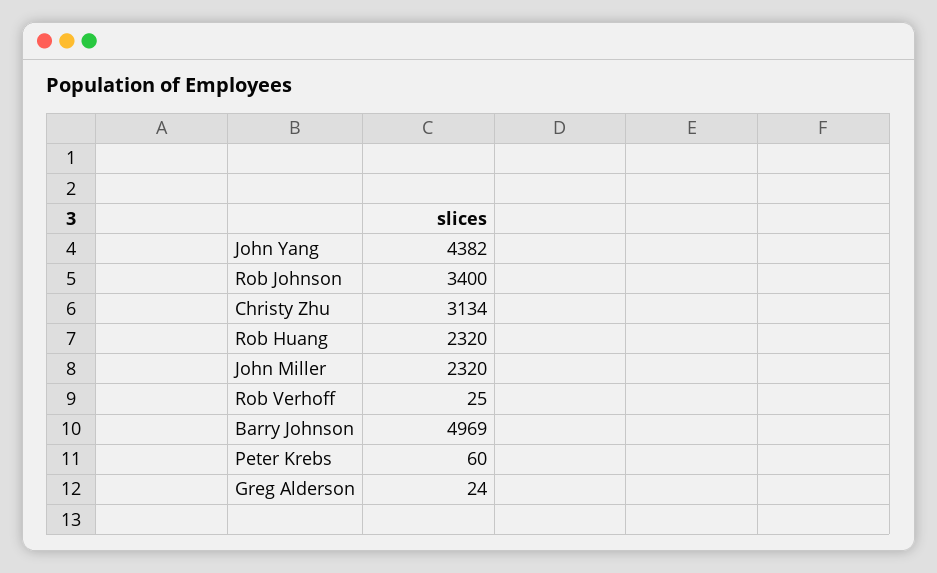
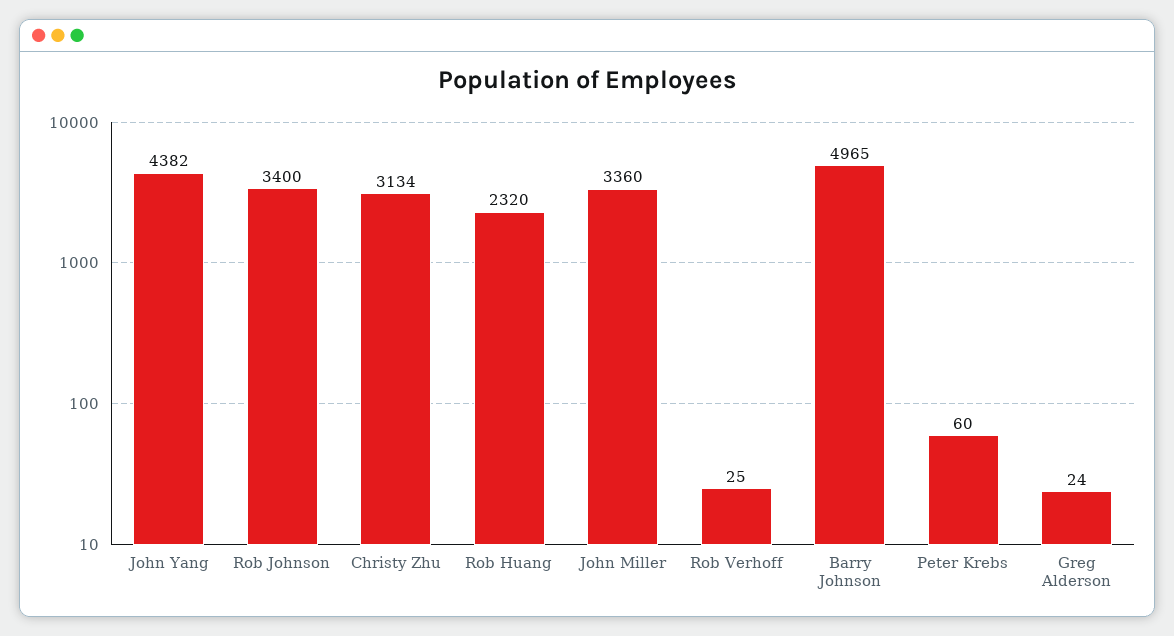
John Miller: 2320 -> 3360
Barry Johnson: 4969 -> 4965

